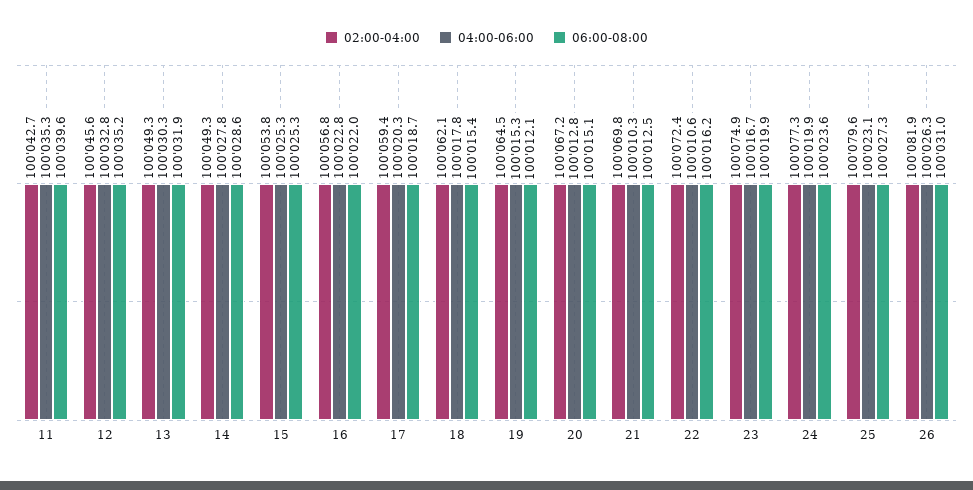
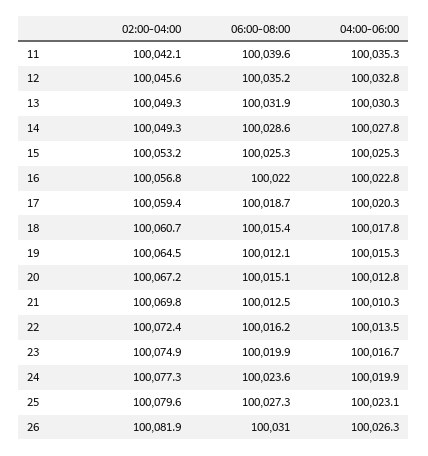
02:00-04:00, 11: 100042.7 -> 100042.1
02:00-04:00, 15: 100053.8 -> 100053.2
02:00-04:00, 18: 100062.1 -> 100060.7
04:00-06:00, 22: 100010.6 -> 100013.5

